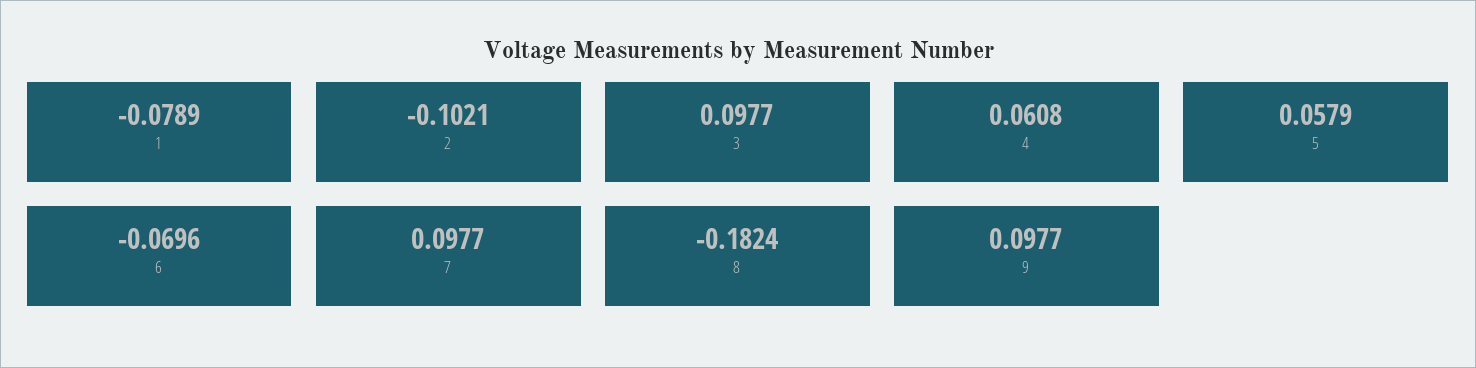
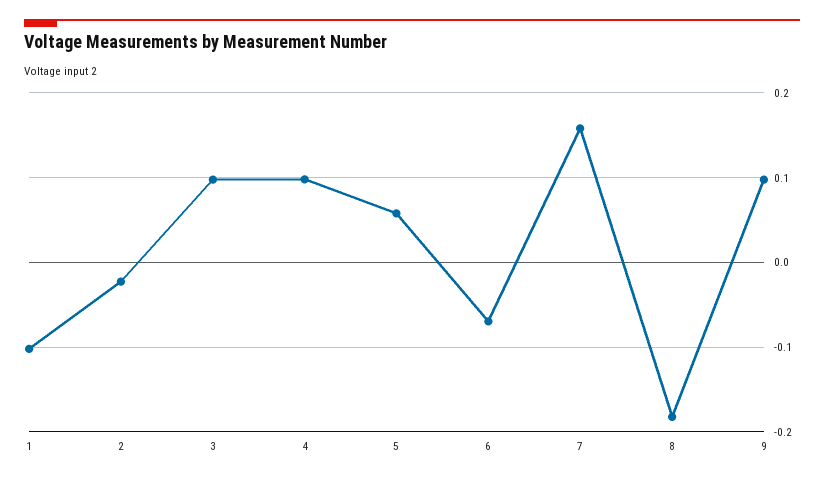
1: -0.0789 -> -0.1
2: -0.1021 -> -0.02
4: 0.0608 -> 0.1
7: 0.0977 -> 0.16

